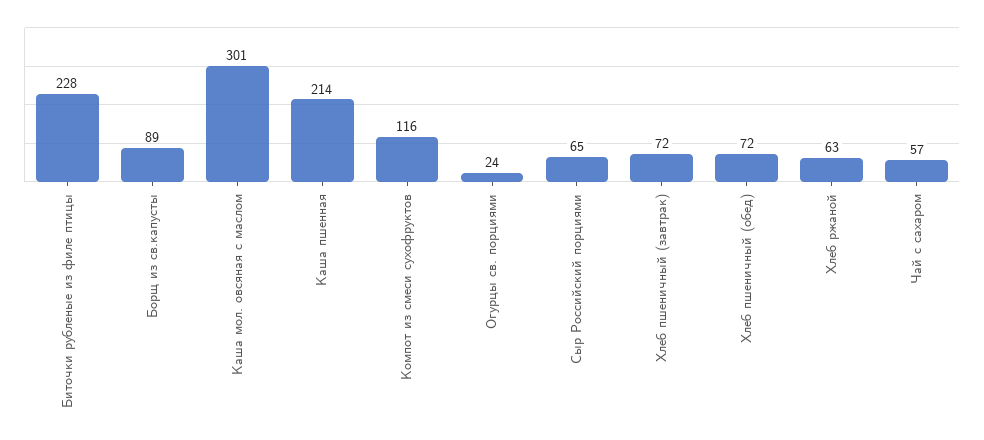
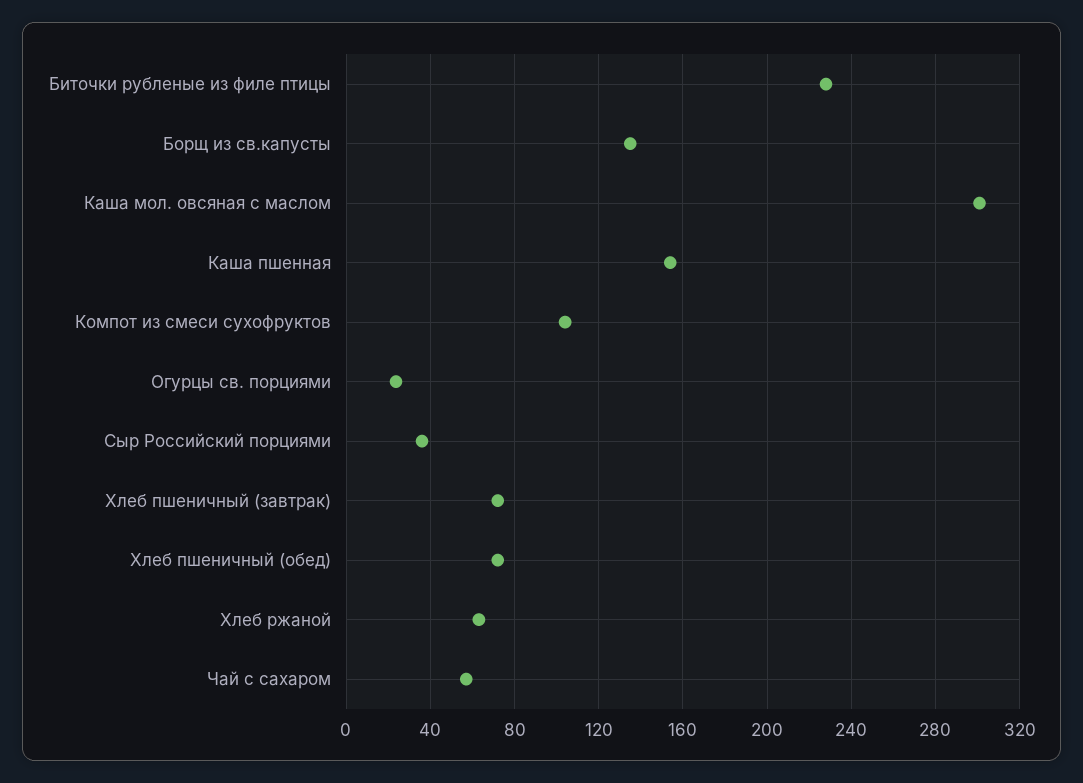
Борщ из св.капусты: 89 -> 135
Каша пшенная: 214 -> 155
Компот из смеси сухофруктов: 116 -> 105
Сыр Российский порциями: 65 -> 35

